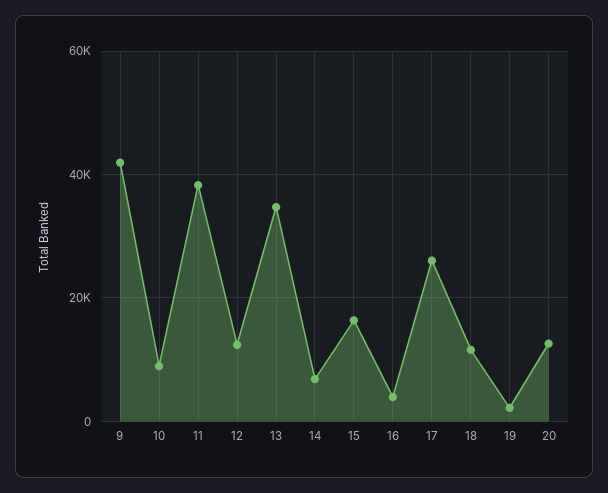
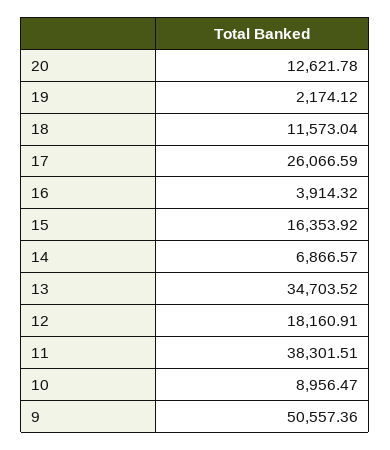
9: 42000 -> 50557.36
12: 12000 -> 18160.91

